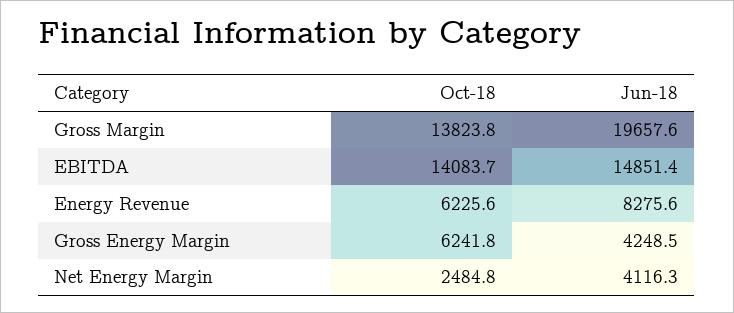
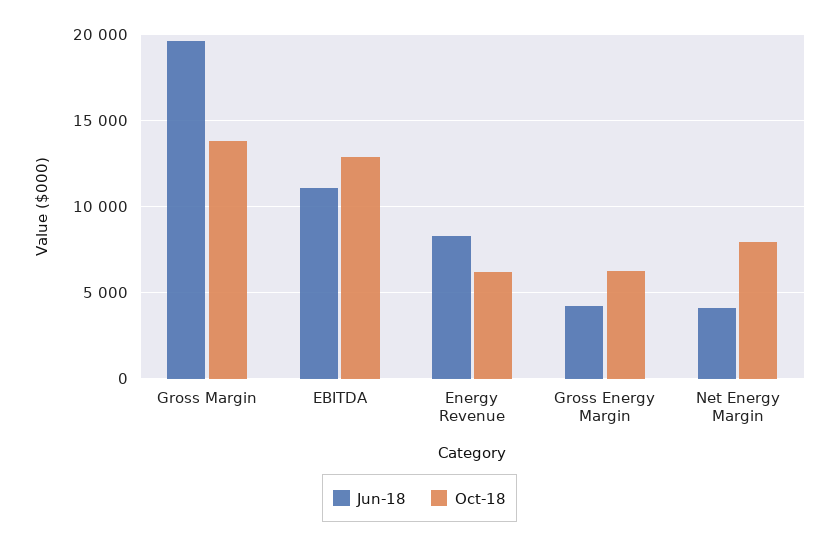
Oct-18, EBITDA: 14083.7 -> 13000
Jun-18, EBITDA: 14851.4 -> 11000
Oct-18, Net Energy Margin: 2484.8 -> 8000

